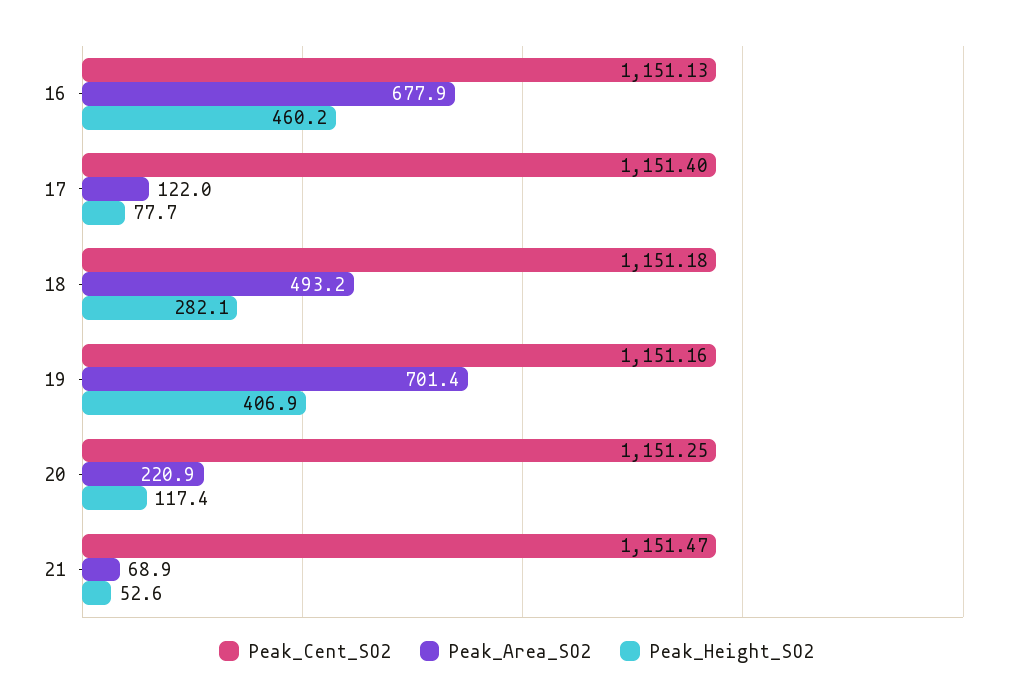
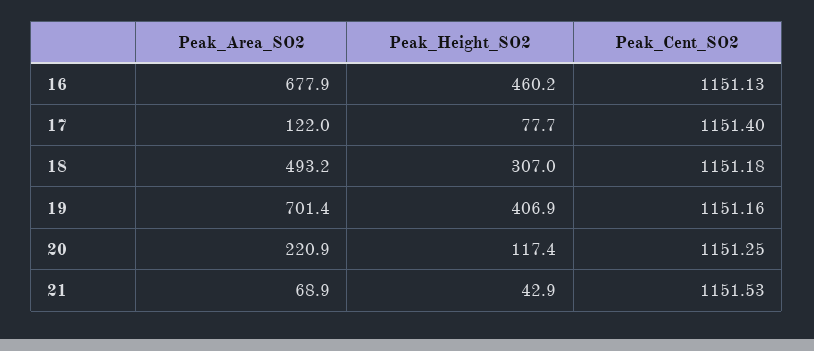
Peak_Height_SO2, 18: 282.1 -> 307
Peak_Cent_SO2, 21: 1151.47 -> 1151.53
Peak_Height_SO2, 21: 52.6 -> 42.9

